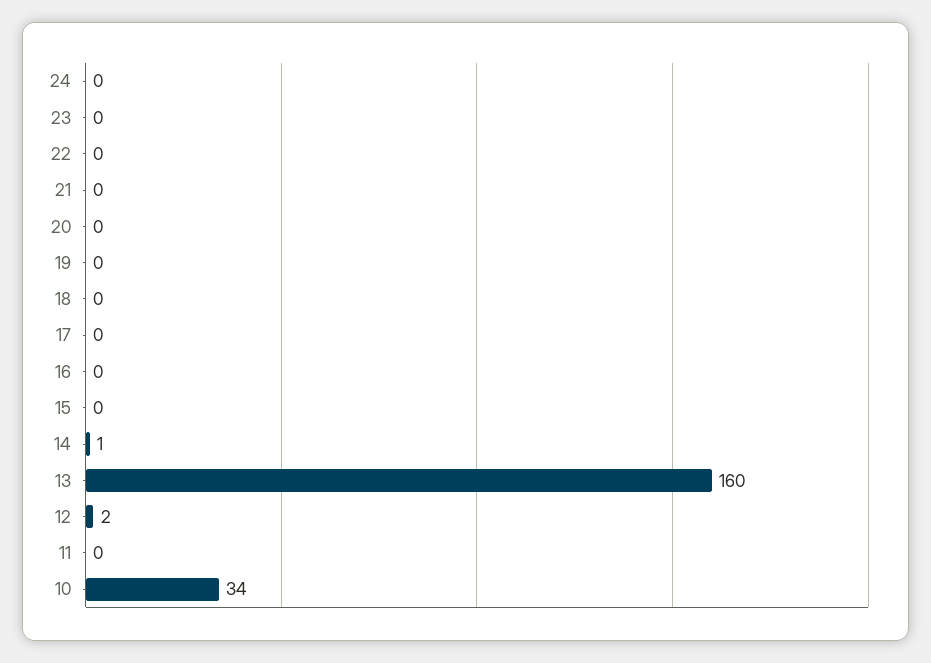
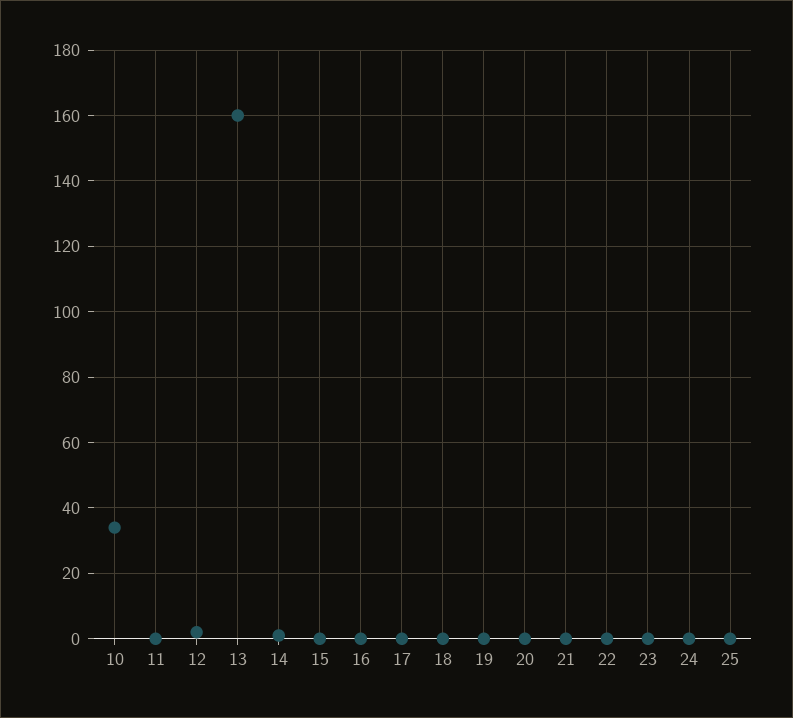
25: none -> 0

